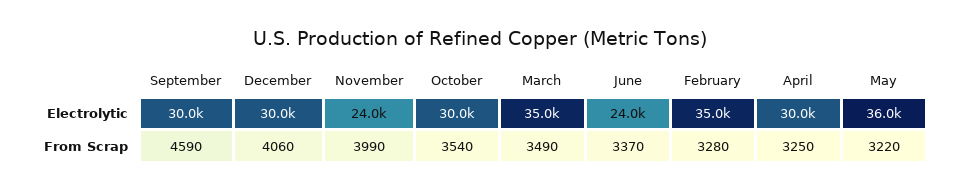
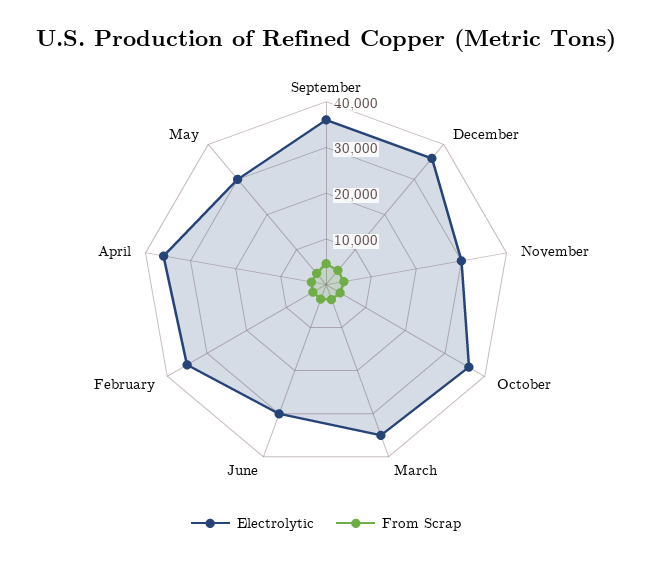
Electrolytic, September: 30000 -> 36000
Electrolytic, December: 30000 -> 36000
Electrolytic, November: 24000 -> 30000
Electrolytic, October: 30000 -> 36000
Electrolytic, June: 24000 -> 30000
Electrolytic, April: 30000 -> 36000
Electrolytic, May: 36000 -> 30000

